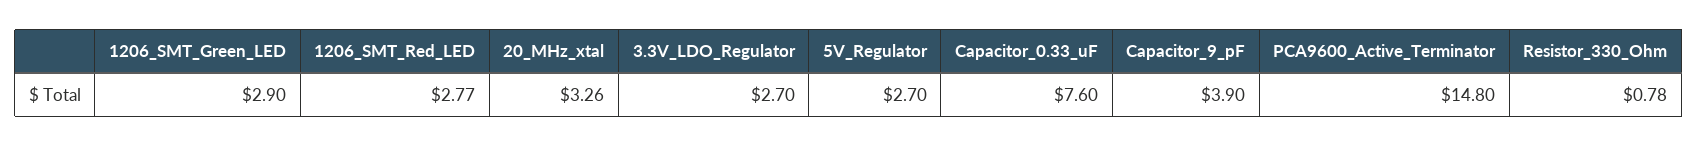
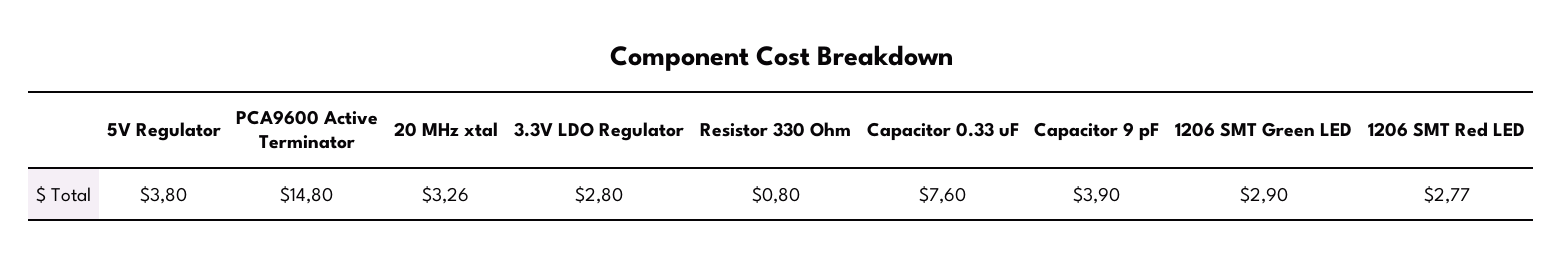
3.3V_LDO_Regulator: 2.7 -> 2.8
5V_Regulator: 2.7 -> 3.8
Resistor_330_Ohm: 0.78 -> 0.8

